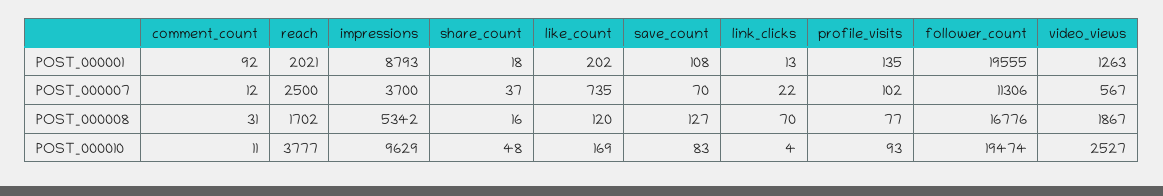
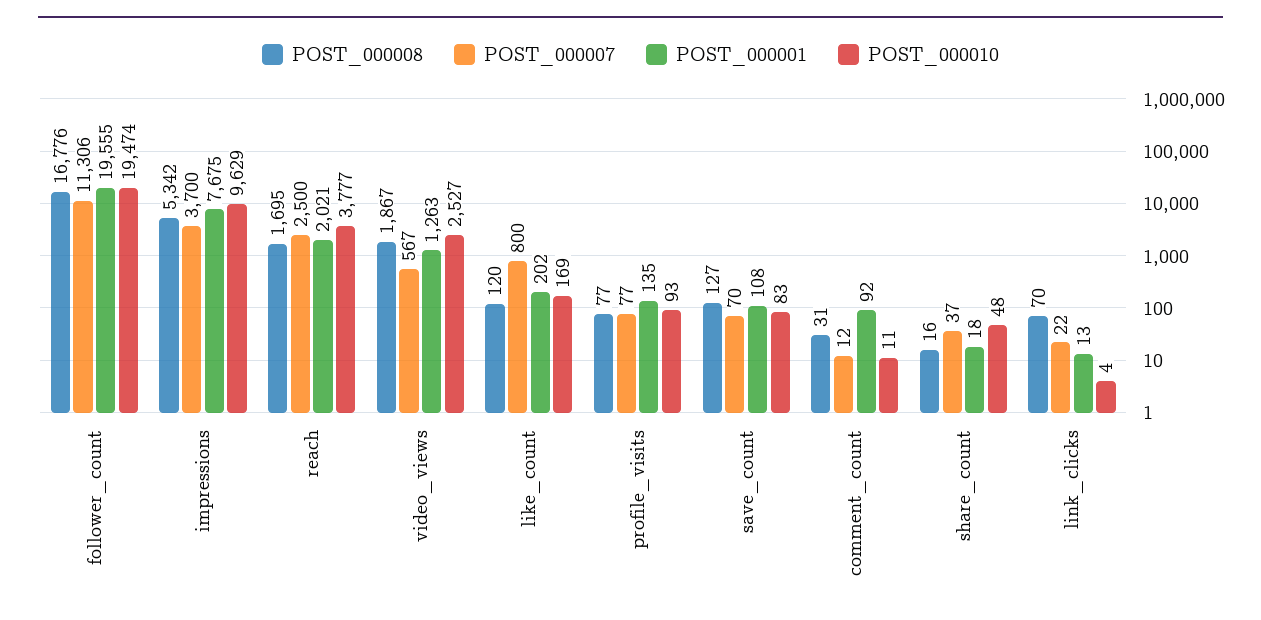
POST_000001, impressions: 8793 -> 7675
POST_000007, like_count: 735 -> 800
POST_000007, profile_visits: 102 -> 77
POST_000008, reach: 1702 -> 1695

